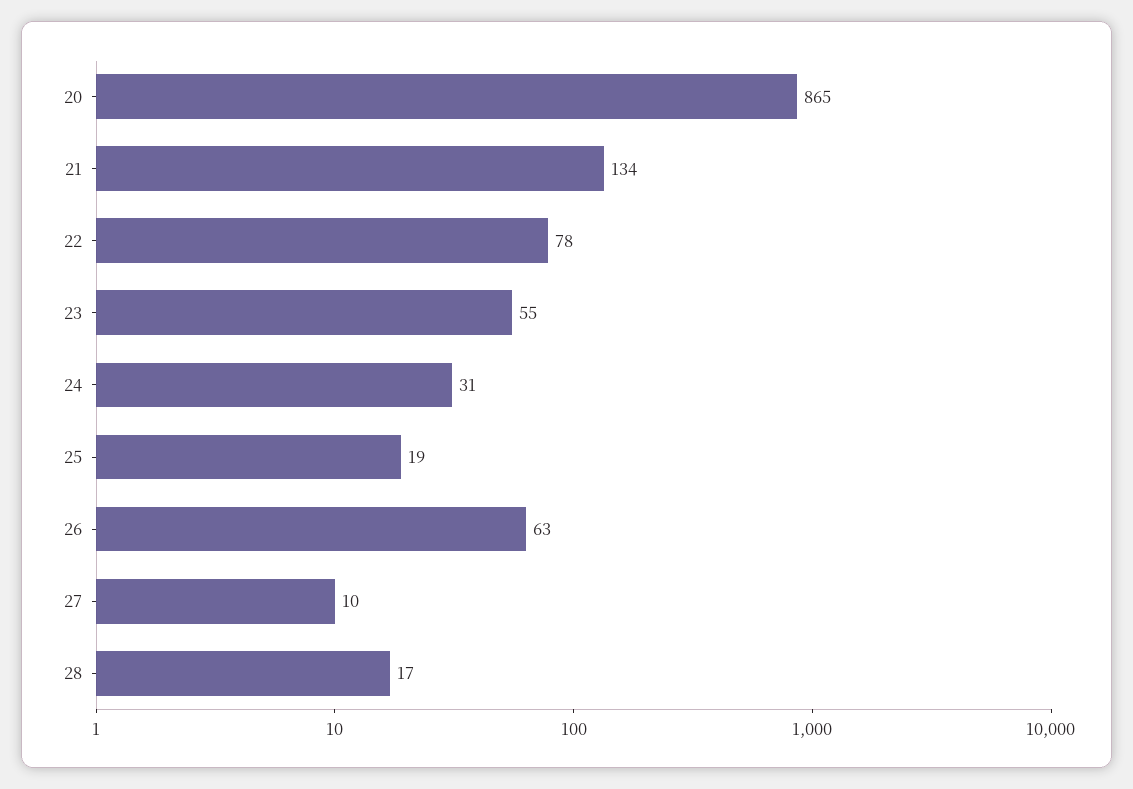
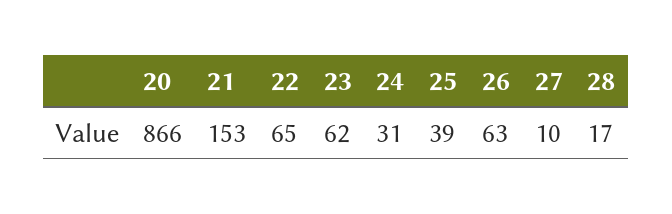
20: 865 -> 866
21: 134 -> 153
22: 78 -> 65
23: 55 -> 62
25: 19 -> 39

